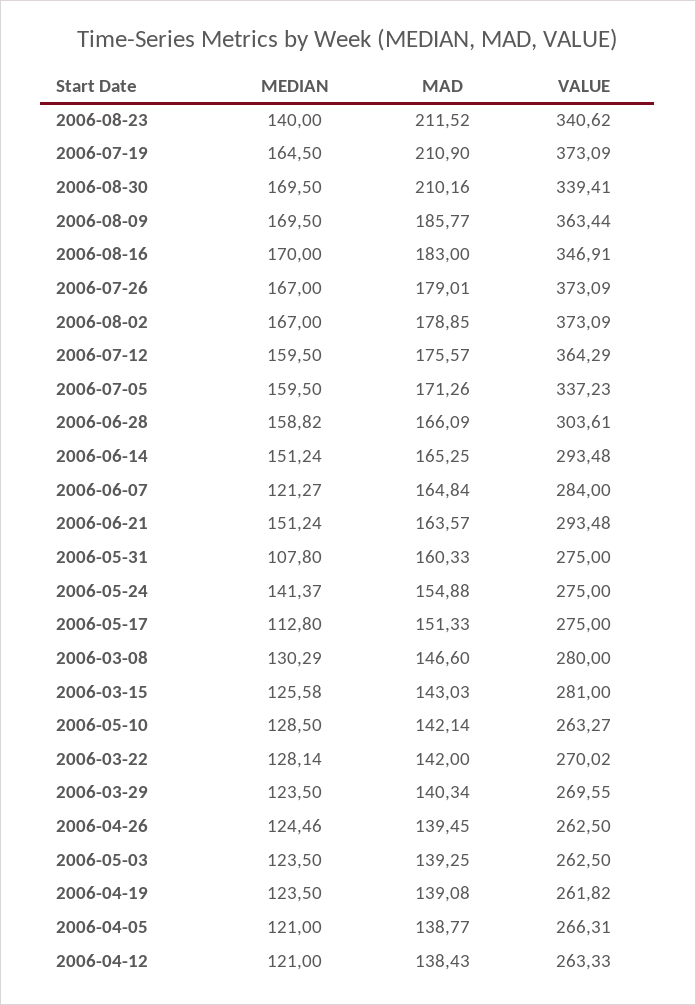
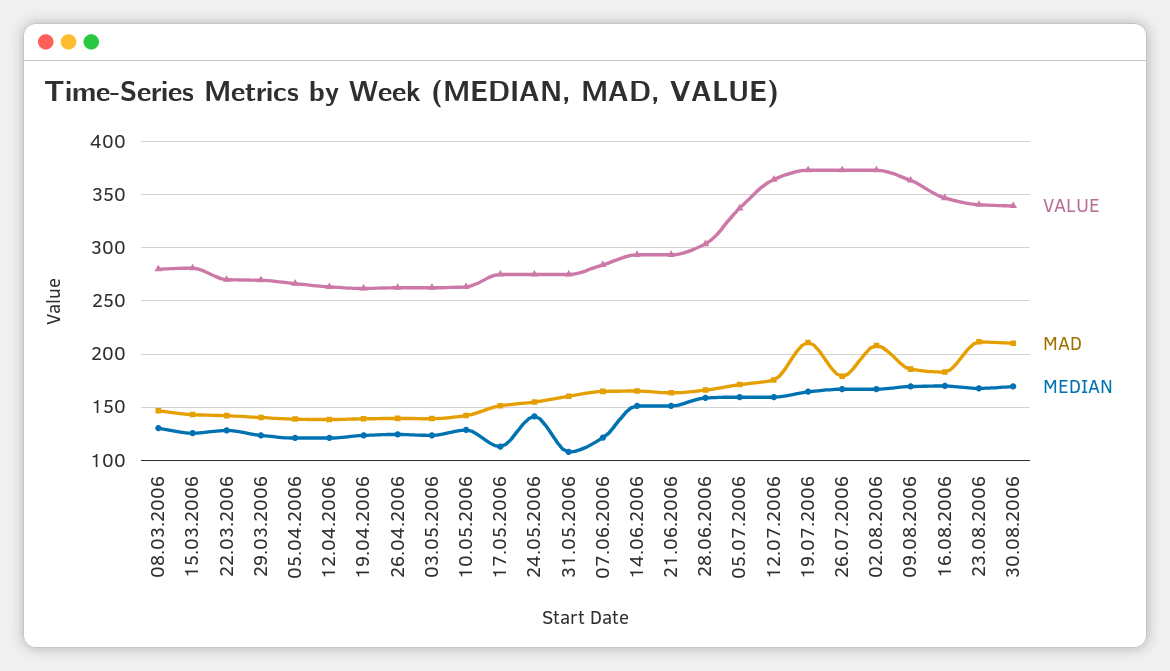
MEDIAN, 2006-08-23: 140 -> 170
MAD, 2006-08-02: 178.85 -> 210

